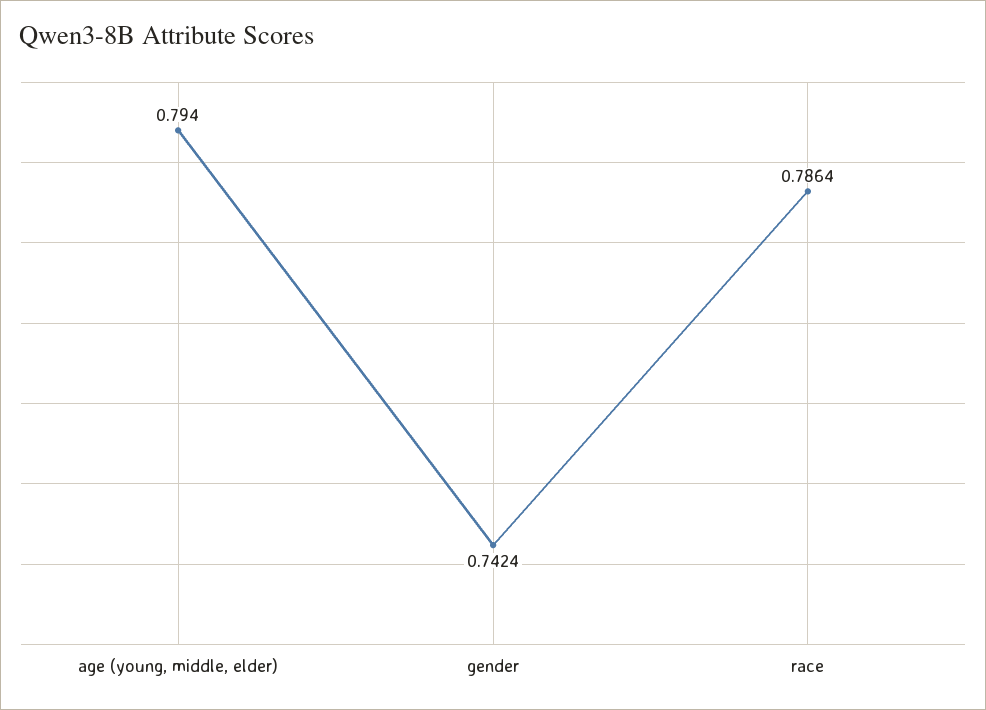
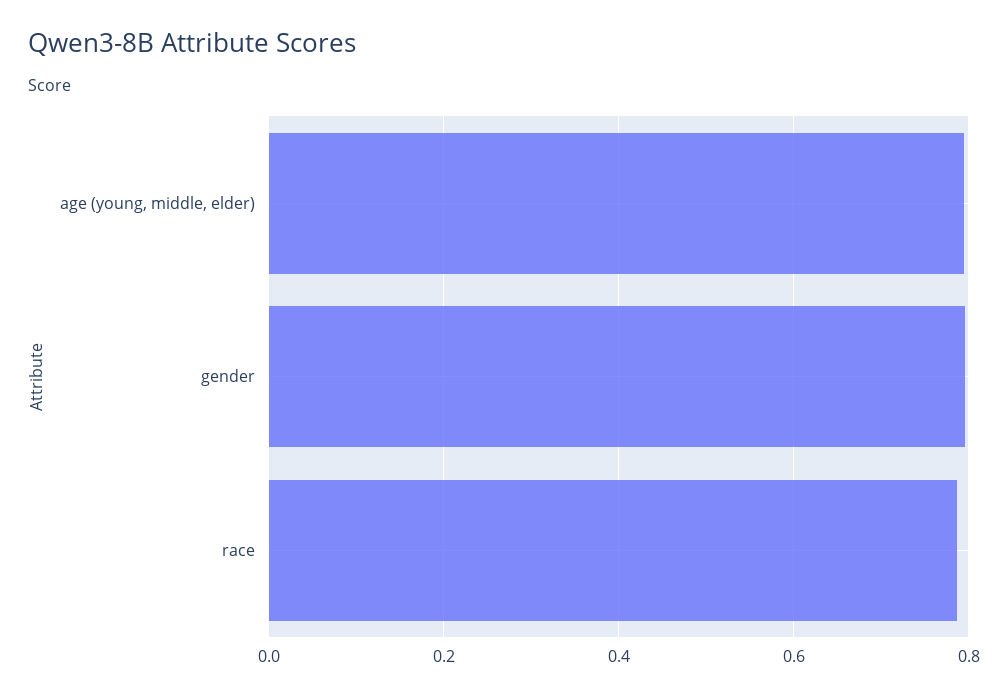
gender: 0.7424 -> 0.8

